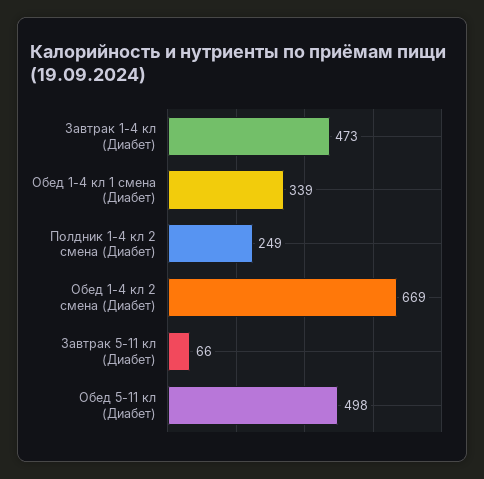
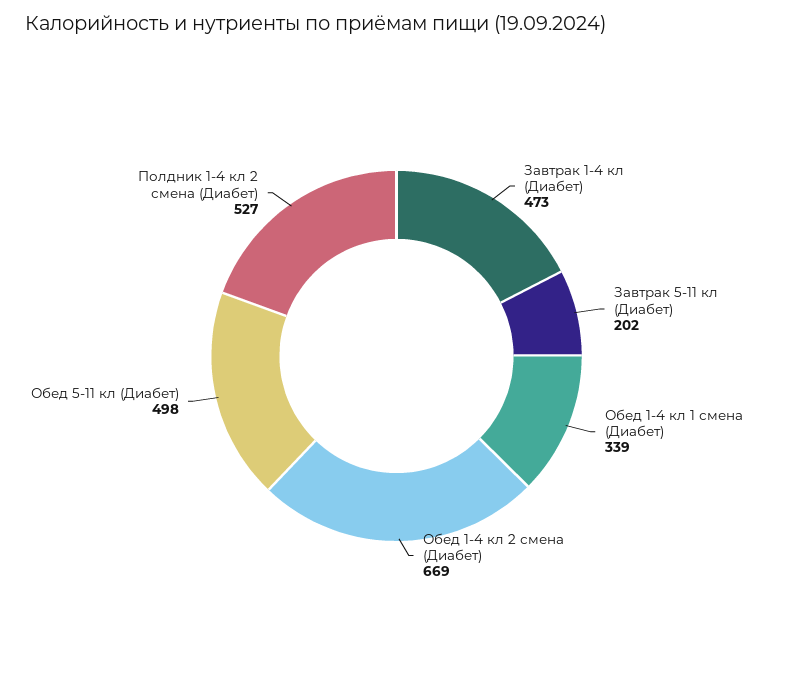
Полдник 1-4 кл 2 смена (Диабет): 249 -> 527
Завтрак 5-11 кл (Диабет): 66 -> 202

